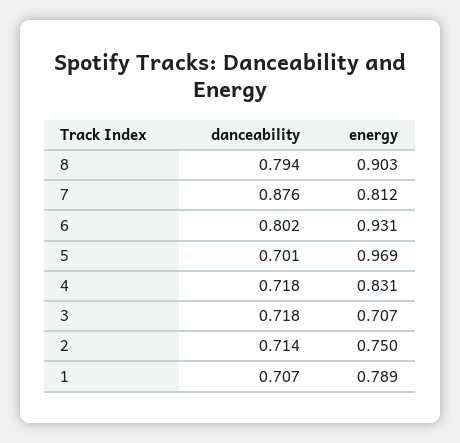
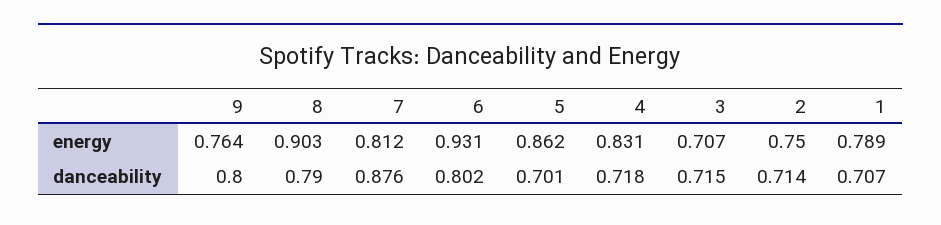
danceability, 8: 0.794 -> 0.79
energy, 5: 0.969 -> 0.862
danceability, 3: 0.718 -> 0.715
energy, 9: none -> 0.764
danceability, 9: none -> 0.8

